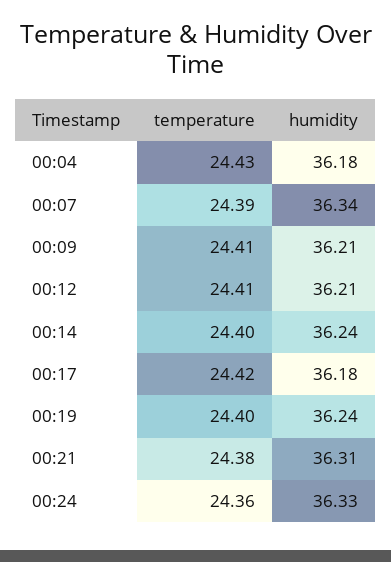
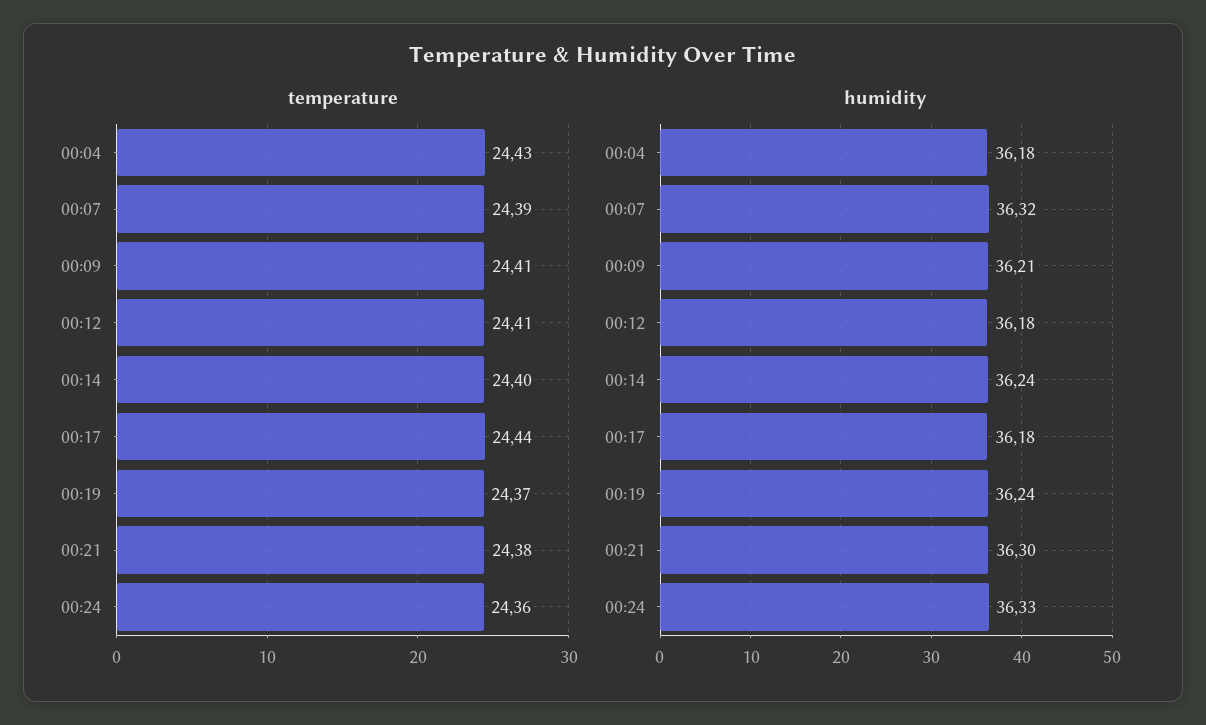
humidity, 00:07: 36.34 -> 36.32
humidity, 00:12: 36.21 -> 36.18
temperature, 00:17: 24.42 -> 24.44
temperature, 00:19: 24.4 -> 24.37
humidity, 00:21: 36.31 -> 36.3

